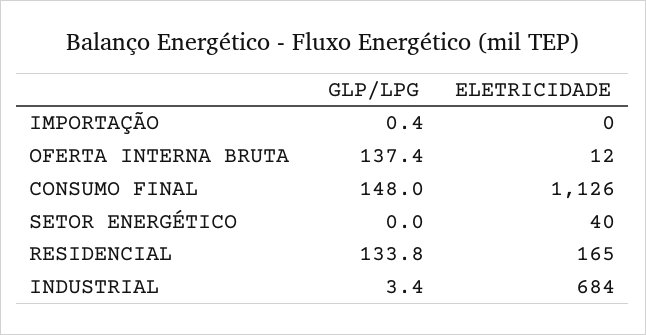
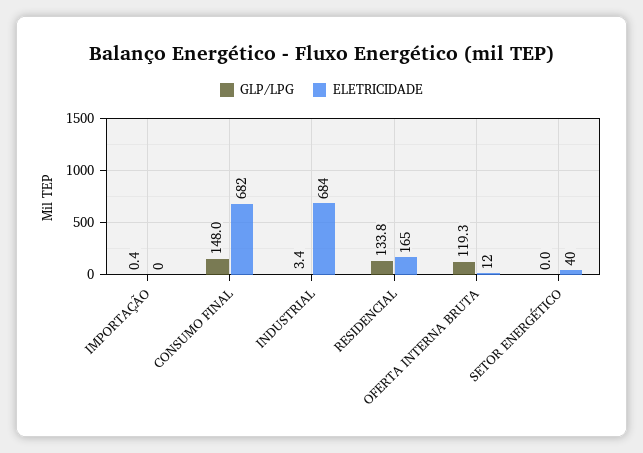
GLP/LPG, OFERTA INTERNA BRUTA: 137.4 -> 119.3
ELETRICIDADE, CONSUMO FINAL: 1126 -> 682

